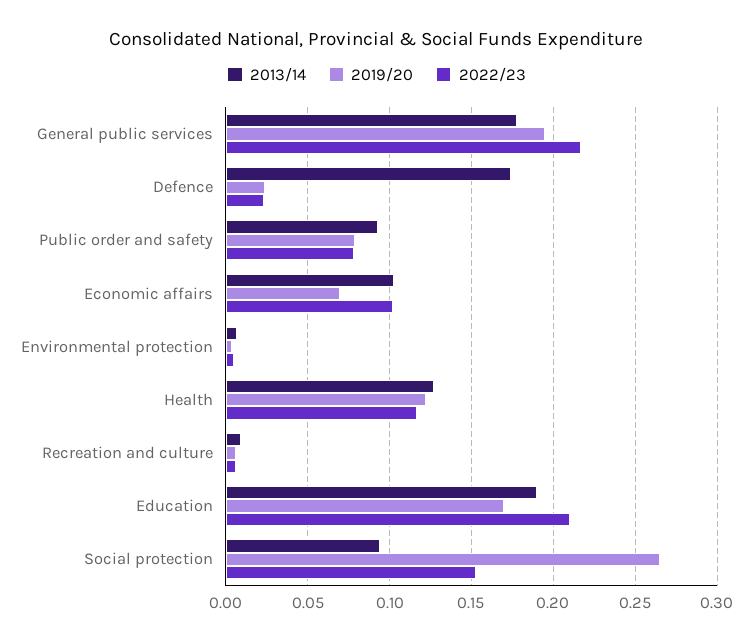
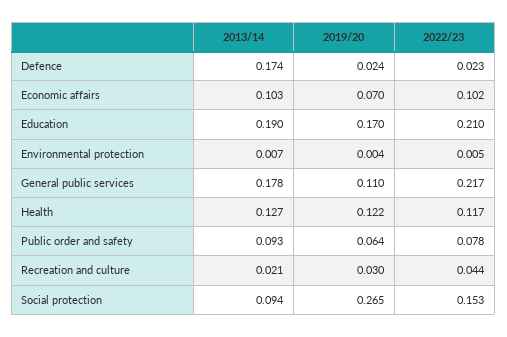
2019/20, General public services: 0.195 -> 0.11
2019/20, Public order and safety: 0.08 -> 0.064
2013/14, Recreation and culture: 0.01 -> 0.021
2019/20, Recreation and culture: 0.005 -> 0.03
2022/23, Recreation and culture: 0.005 -> 0.044

